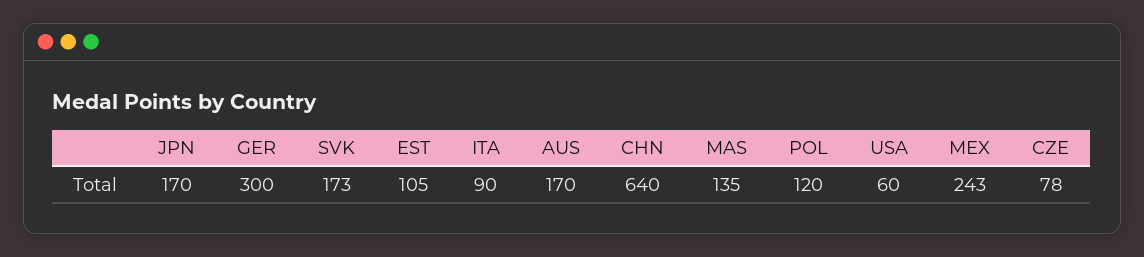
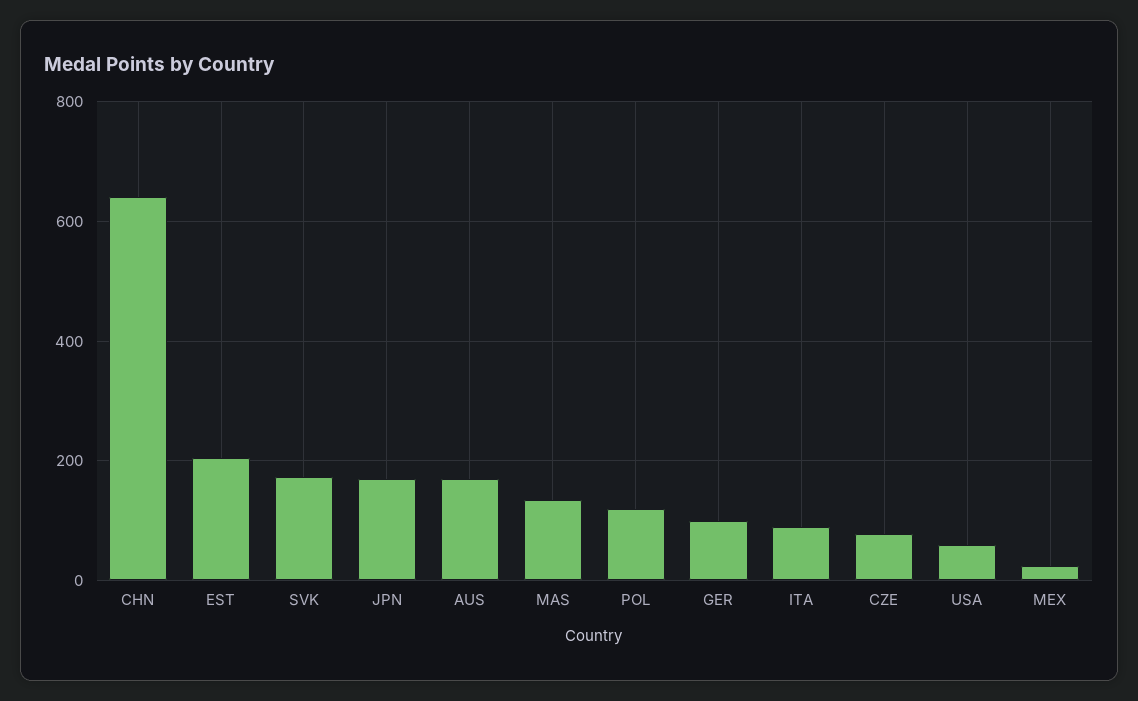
GER: 300 -> 100
EST: 105 -> 200
MEX: 243 -> 20

